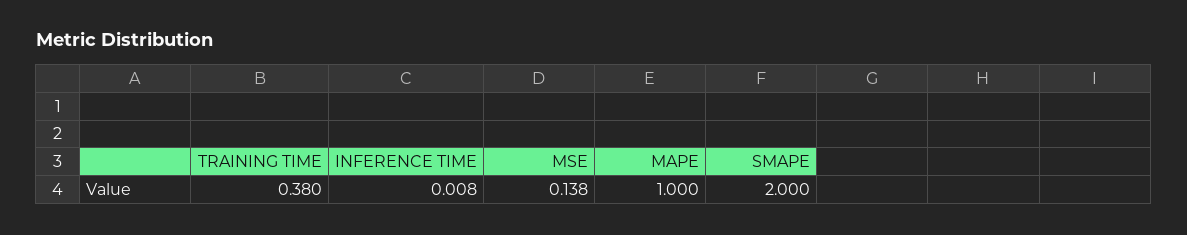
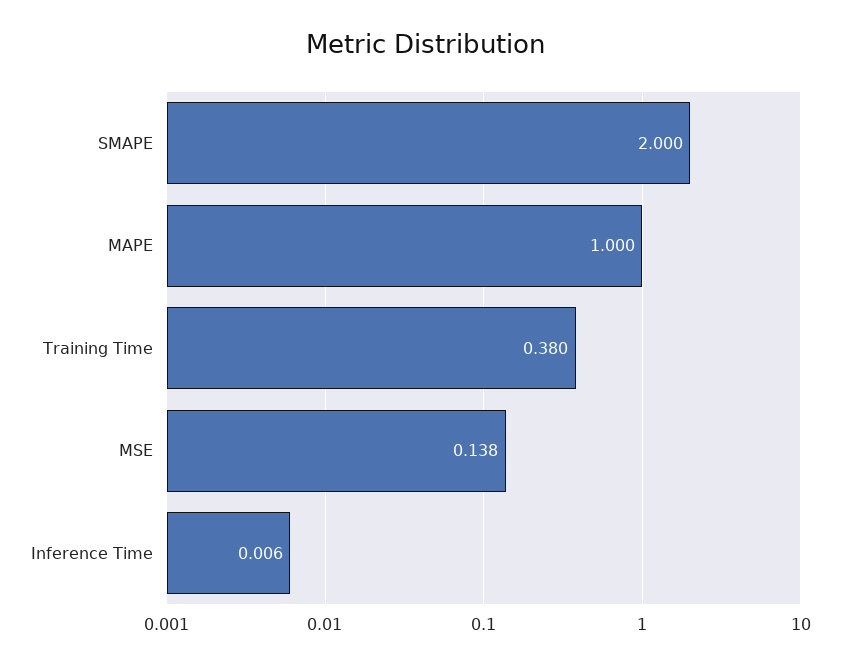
INFERENCE TIME: 0.008 -> 0.006

